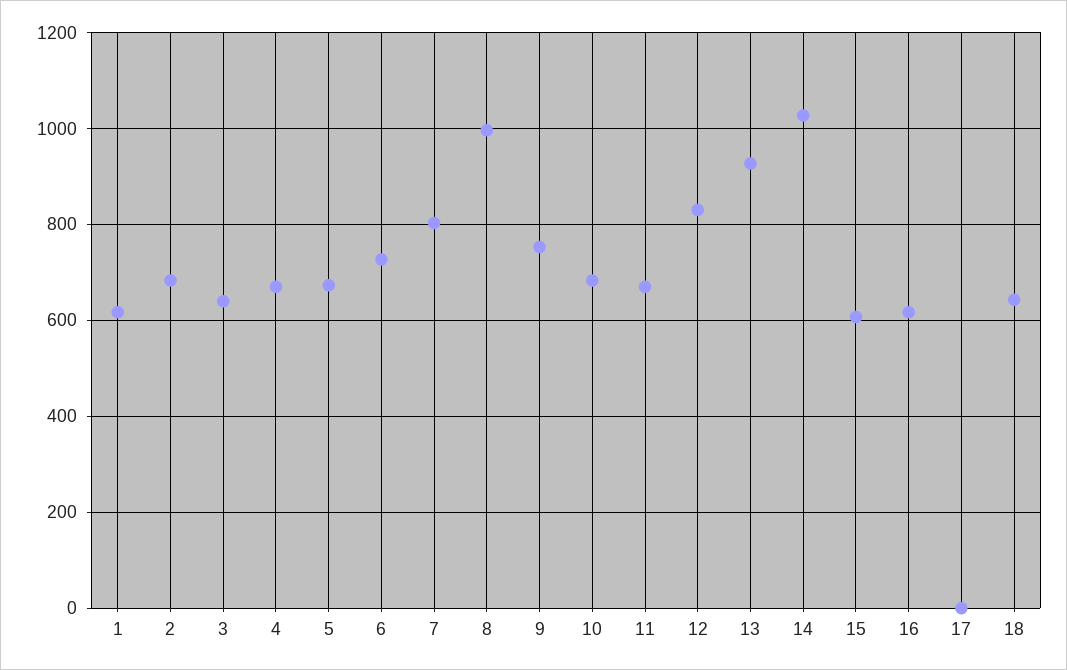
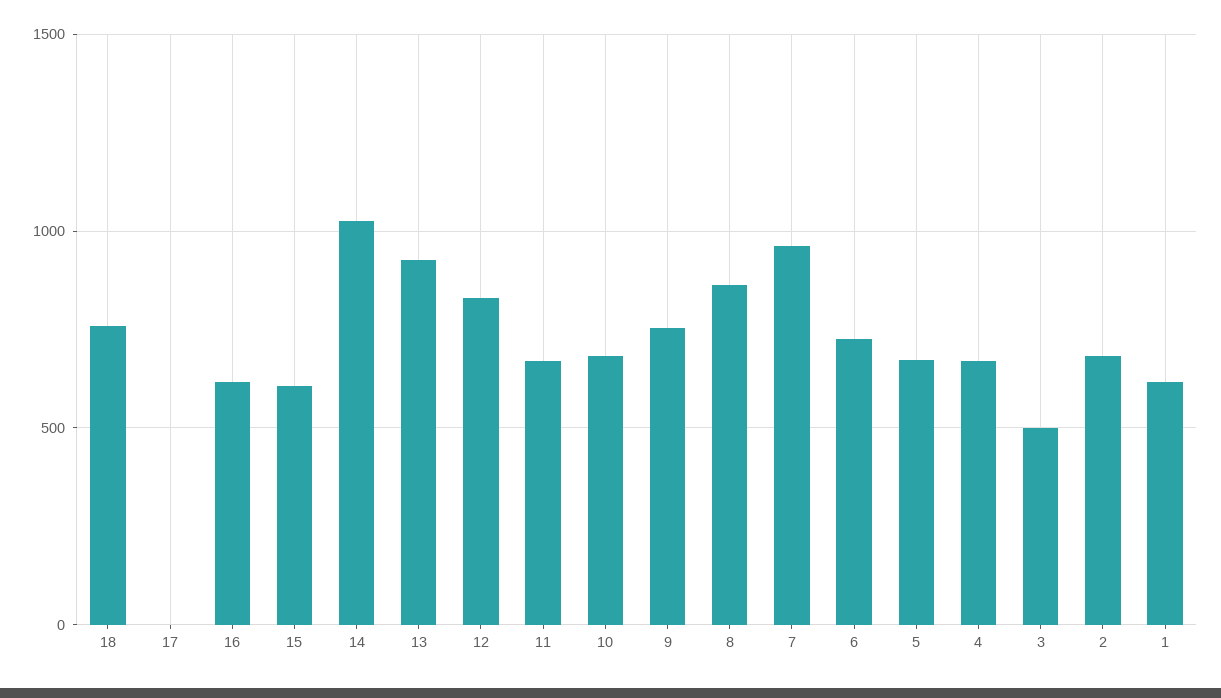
3: 640 -> 500
7: 800 -> 950
8: 1000 -> 850
18: 640 -> 750

